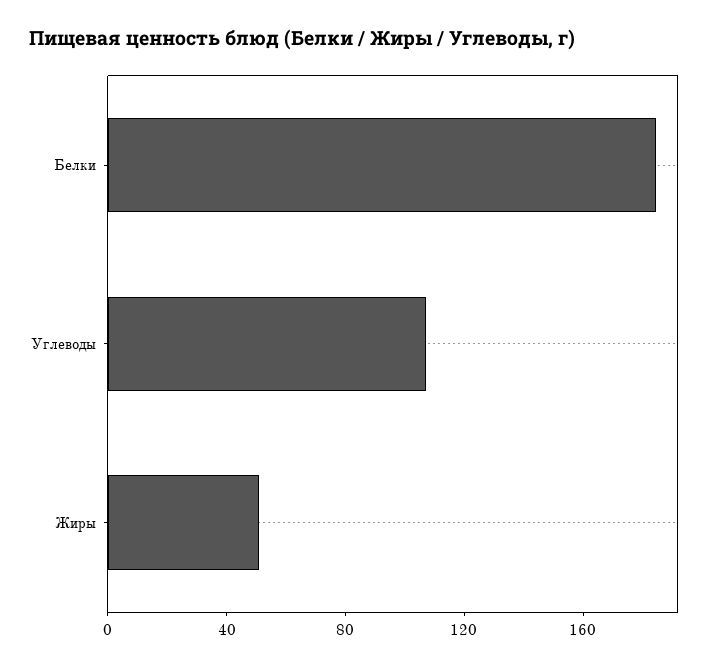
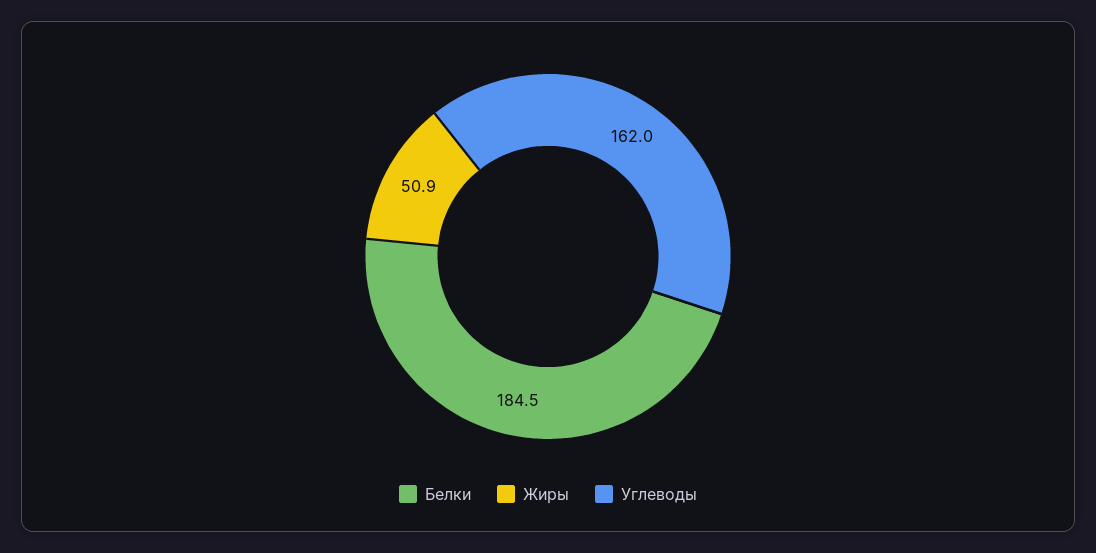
Углеводы: 110 -> 162

